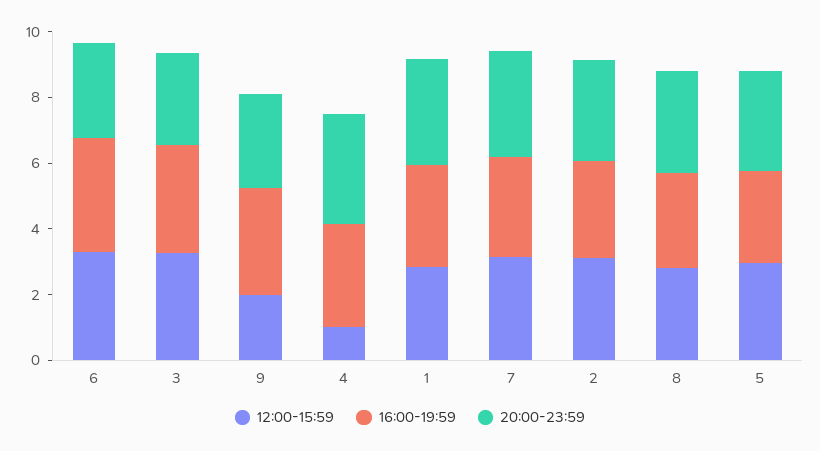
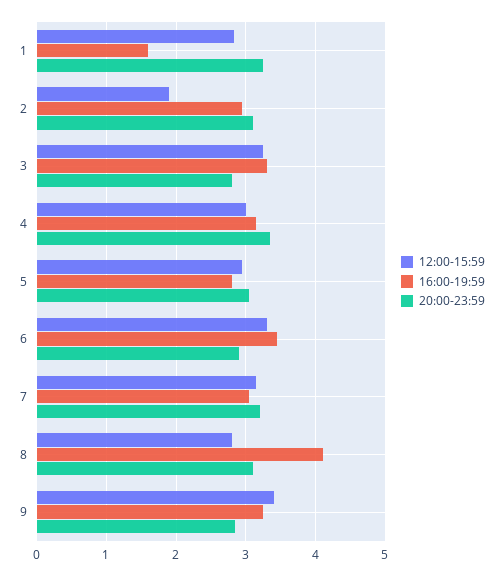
12:00-15:59, 9: 2 -> 3.4
12:00-15:59, 4: 1 -> 3
16:00-19:59, 1: 3 -> 1.6
12:00-15:59, 2: 3 -> 1.9
16:00-19:59, 8: 3 -> 4.1

